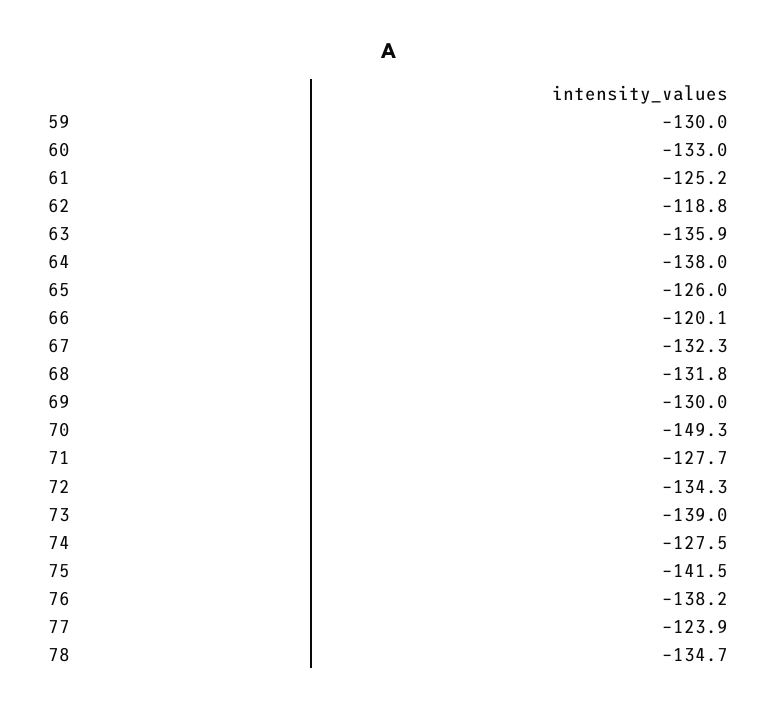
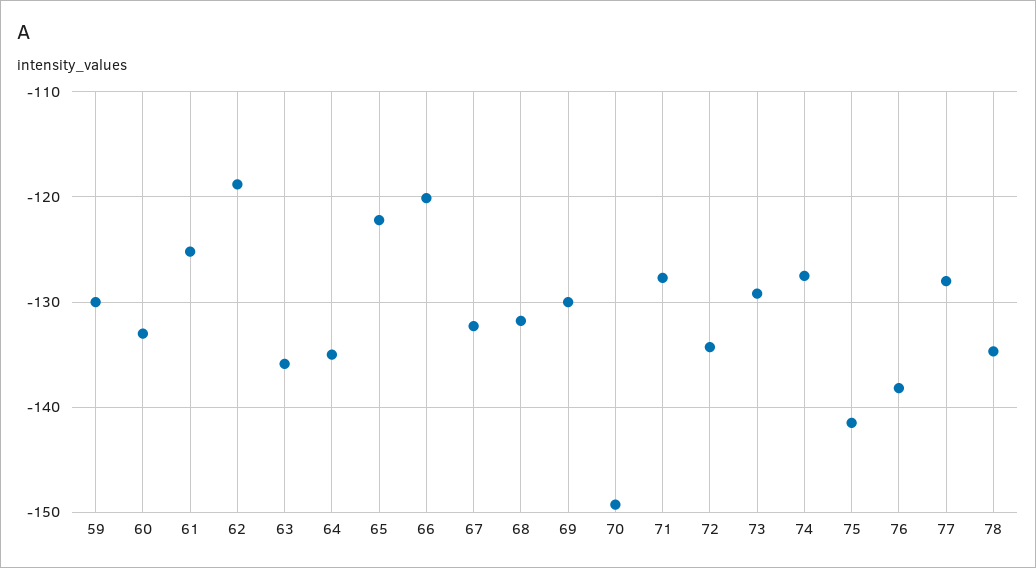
64: -138 -> -135
65: -126 -> -122
73: -139 -> -129
77: -123.9 -> -128

